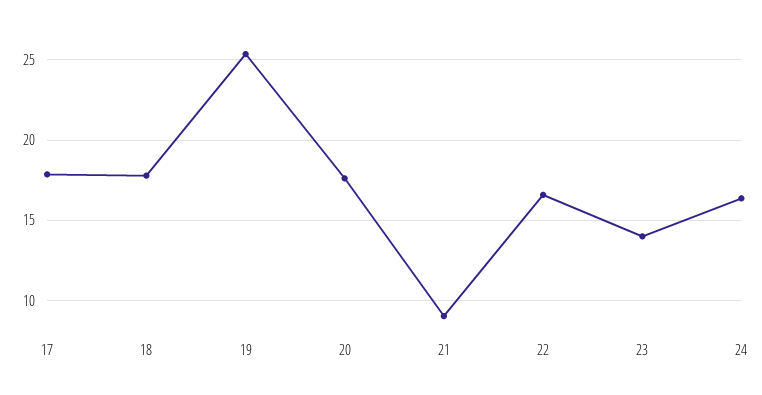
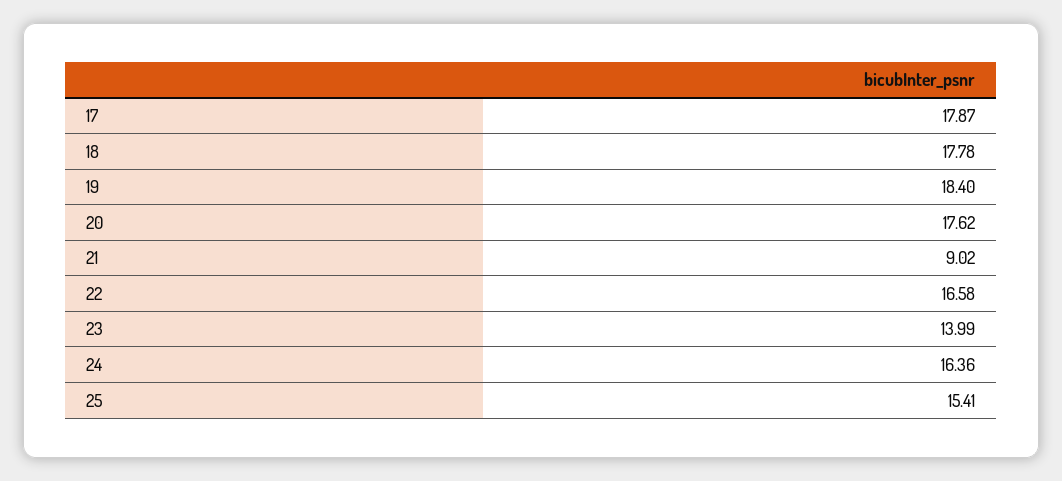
19: 25.5 -> 18.4
25: none -> 15.41

